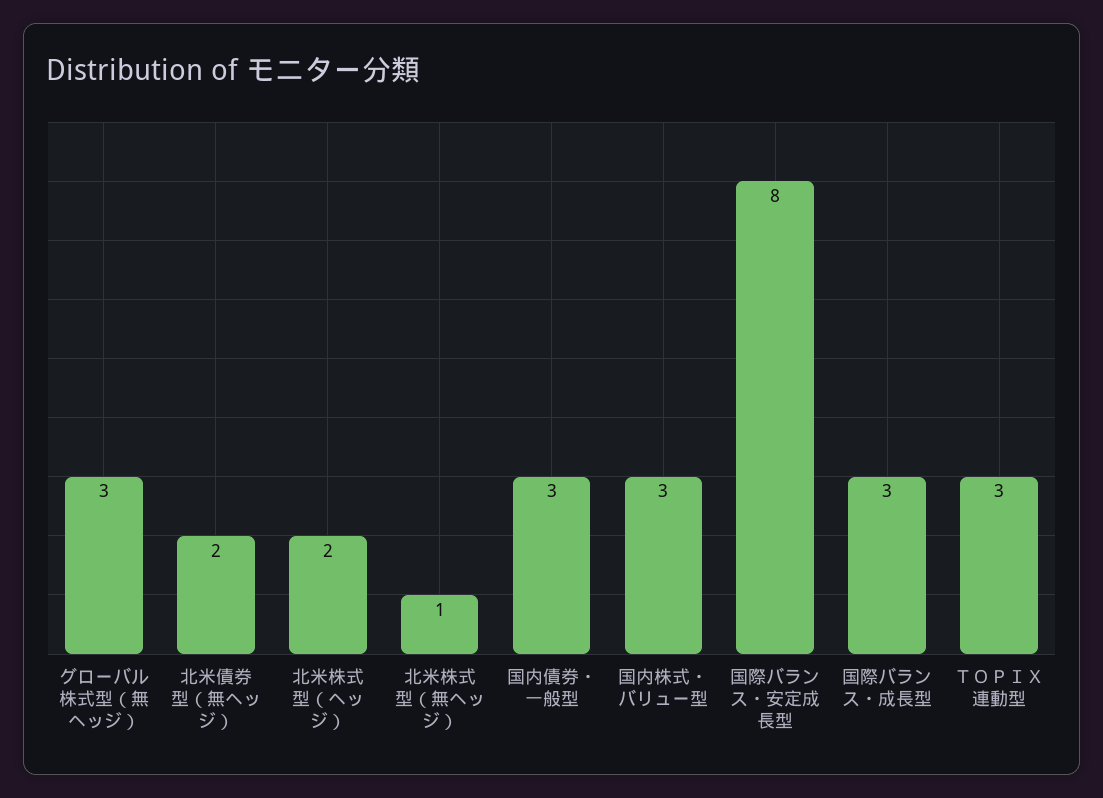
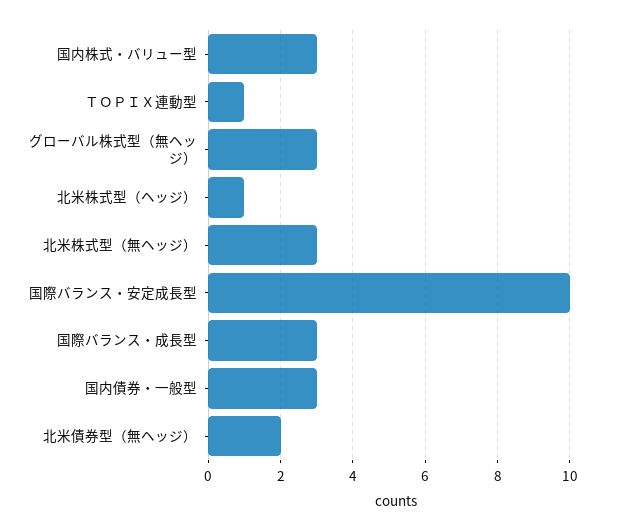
北米株式型（ヘッジ）: 2 -> 1
北米株式型（無ヘッジ）: 1 -> 3
国際バランス・安定成長型: 8 -> 10
ＴＯＰＩＸ連動型: 3 -> 1

